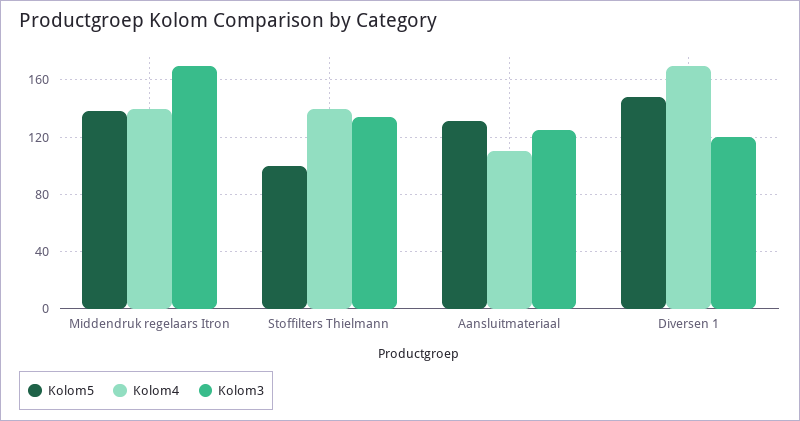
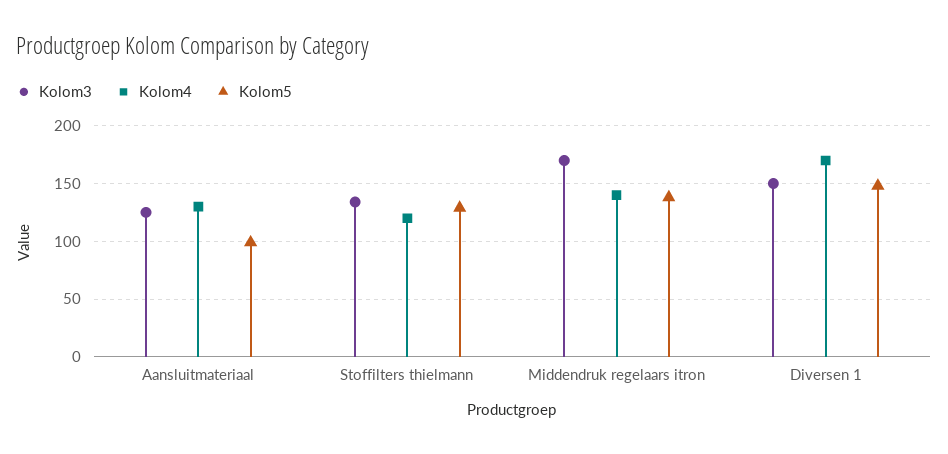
Kolom5, Stoffilters Thielmann: 100 -> 130
Kolom4, Stoffilters Thielmann: 140 -> 120
Kolom5, Aansluitmateriaal: 130 -> 100
Kolom4, Aansluitmateriaal: 110 -> 130
Kolom3, Diversen 1: 120 -> 150

